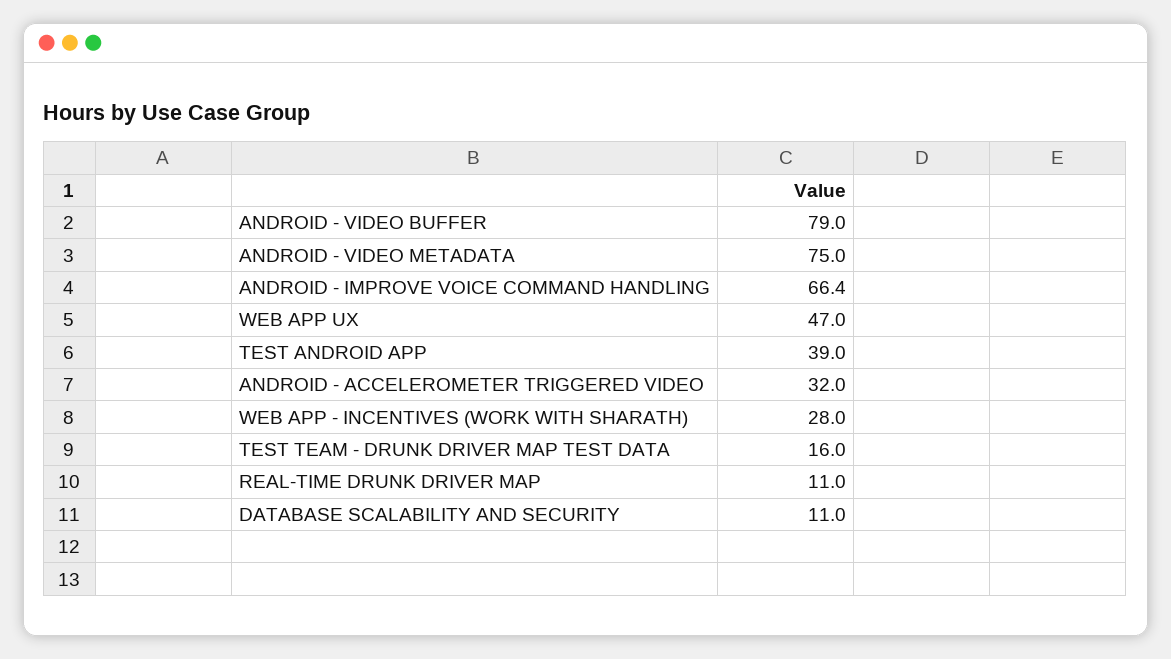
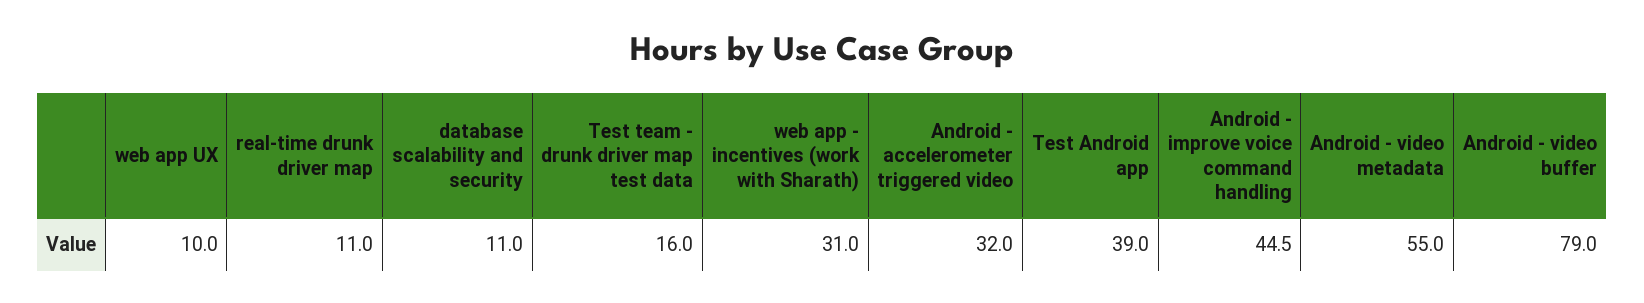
ANDROID - VIDEO METADATA: 75 -> 55
ANDROID - IMPROVE VOICE COMMAND HANDLING: 66.4 -> 44.5
WEB APP UX: 47 -> 10
WEB APP - INCENTIVES (WORK WITH SHARATH): 28 -> 31

